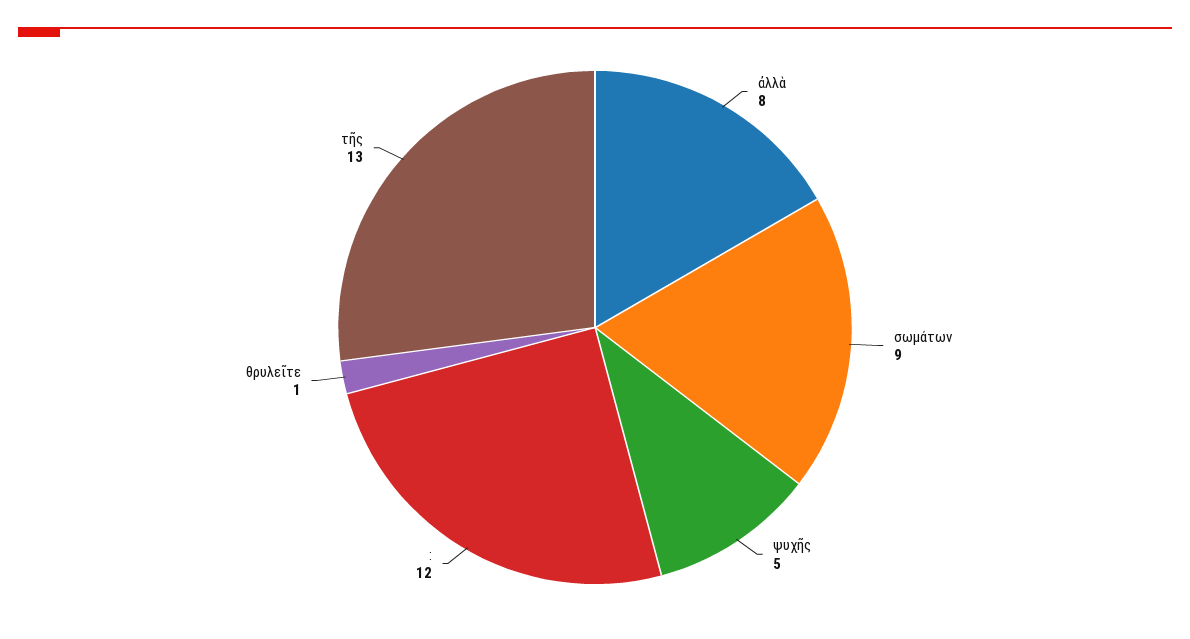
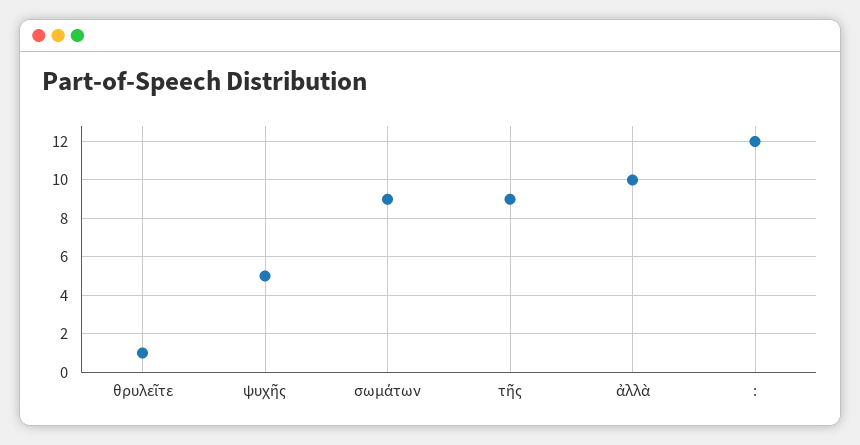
ἀλλὰ: 8 -> 10
τῆς: 13 -> 9

